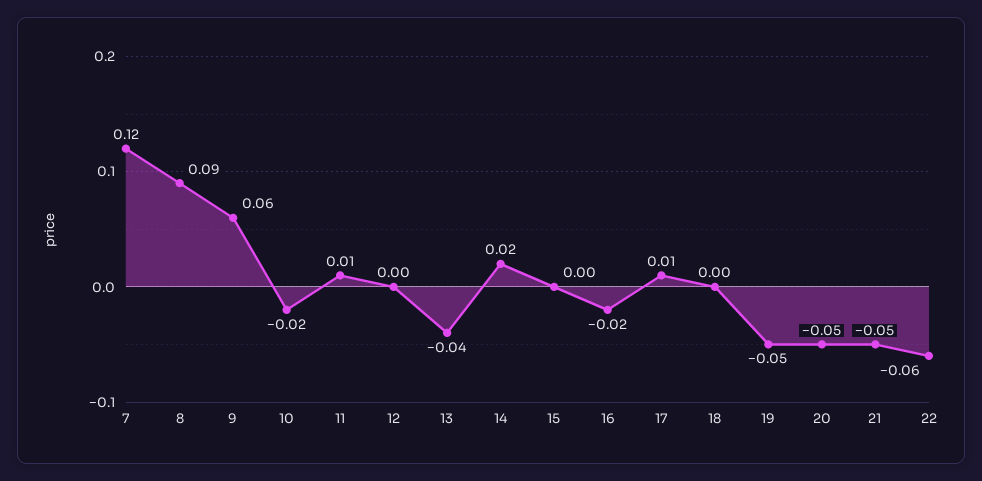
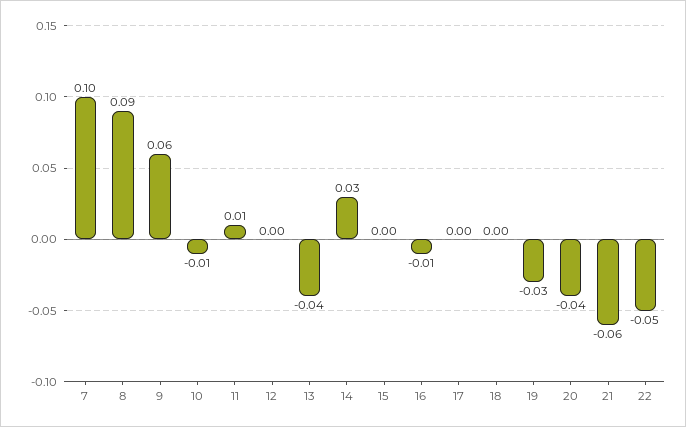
7: 0.12 -> 0.1
10: -0.02 -> -0.01
14: 0.02 -> 0.03
16: -0.02 -> -0.01
17: 0.01 -> 0
19: -0.05 -> -0.03
20: -0.05 -> -0.04
21: -0.05 -> -0.06
22: -0.06 -> -0.05

